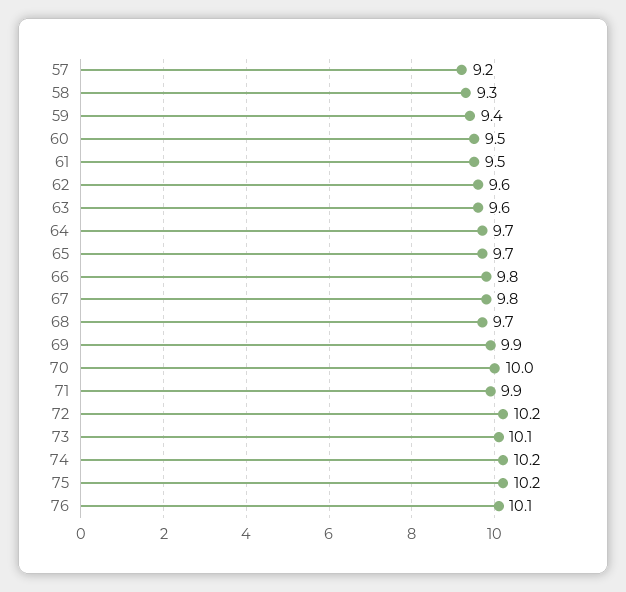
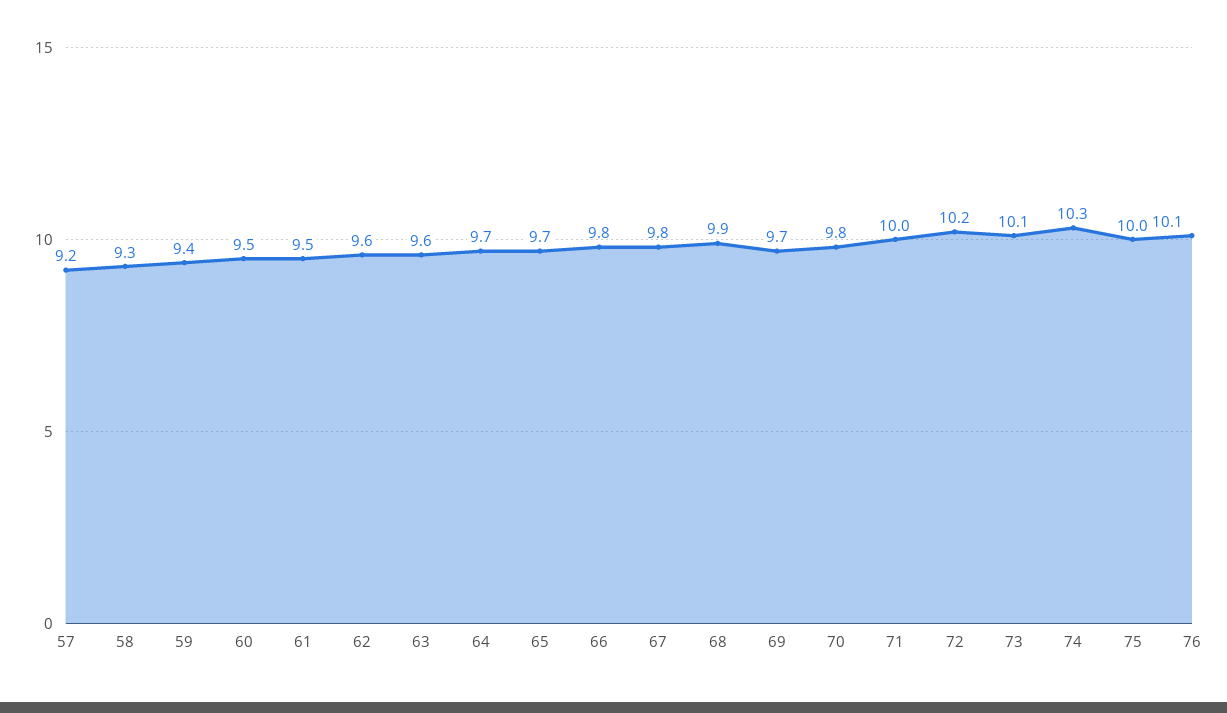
68: 9.7 -> 9.9
69: 9.9 -> 9.7
70: 10 -> 9.8
71: 9.9 -> 10
74: 10.2 -> 10.3
75: 10.2 -> 10

